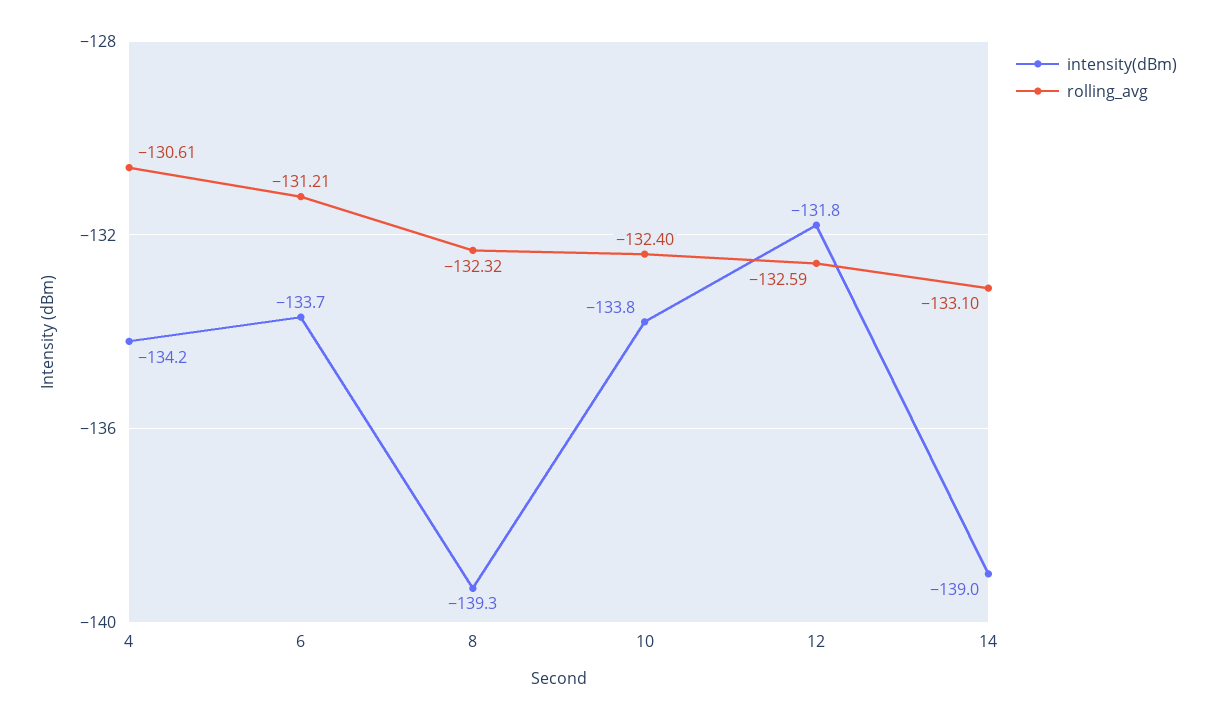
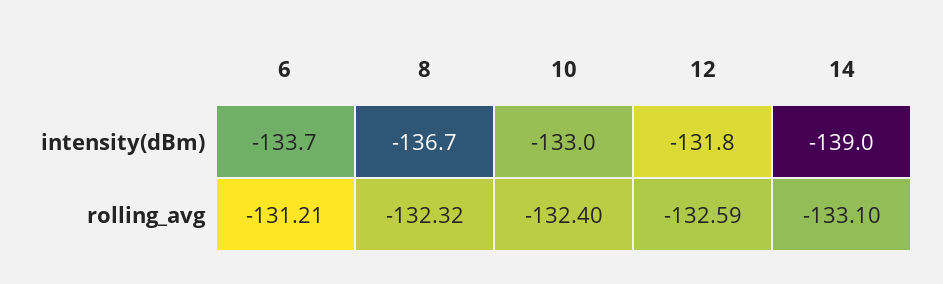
intensity(dBm), 4: -134.2 -> none
rolling_avg, 4: -130.61 -> none
intensity(dBm), 8: -139.3 -> -136.7
intensity(dBm), 10: -133.8 -> -133

